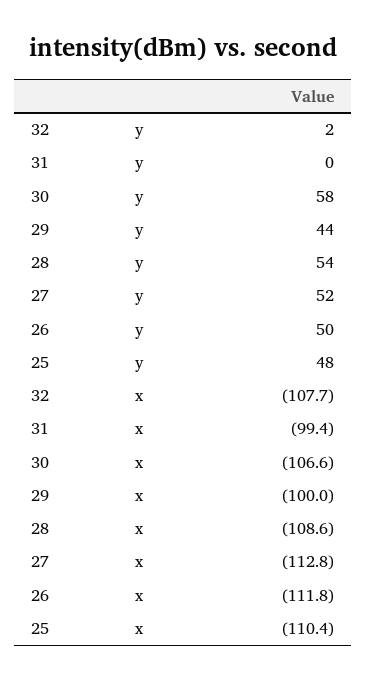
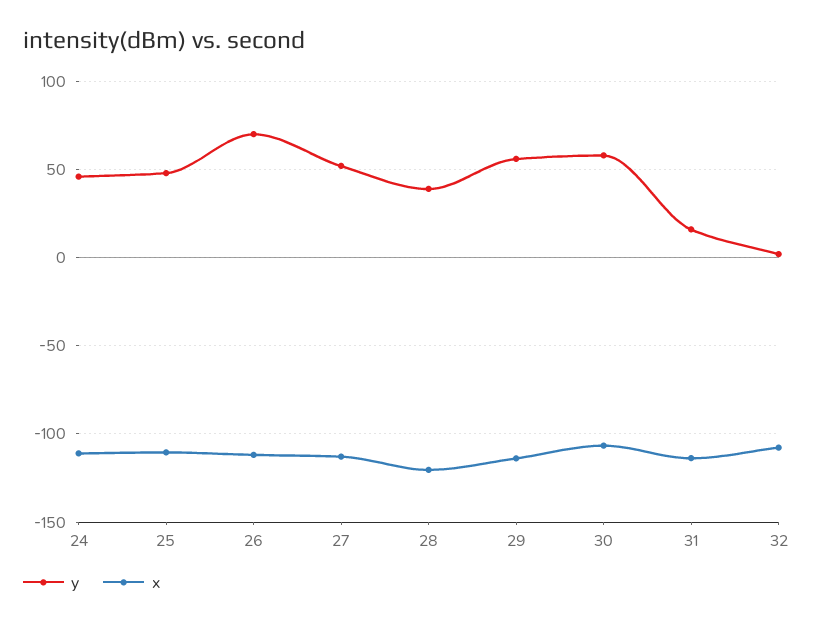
y, 31: 0 -> 15
y, 29: 44 -> 55
y, 28: 54 -> 40
y, 26: 50 -> 70
x, 31: -99.4 -> -115
x, 29: -100 -> -115
x, 28: -108.6 -> -120
y, 24: none -> 45
x, 24: none -> -110

